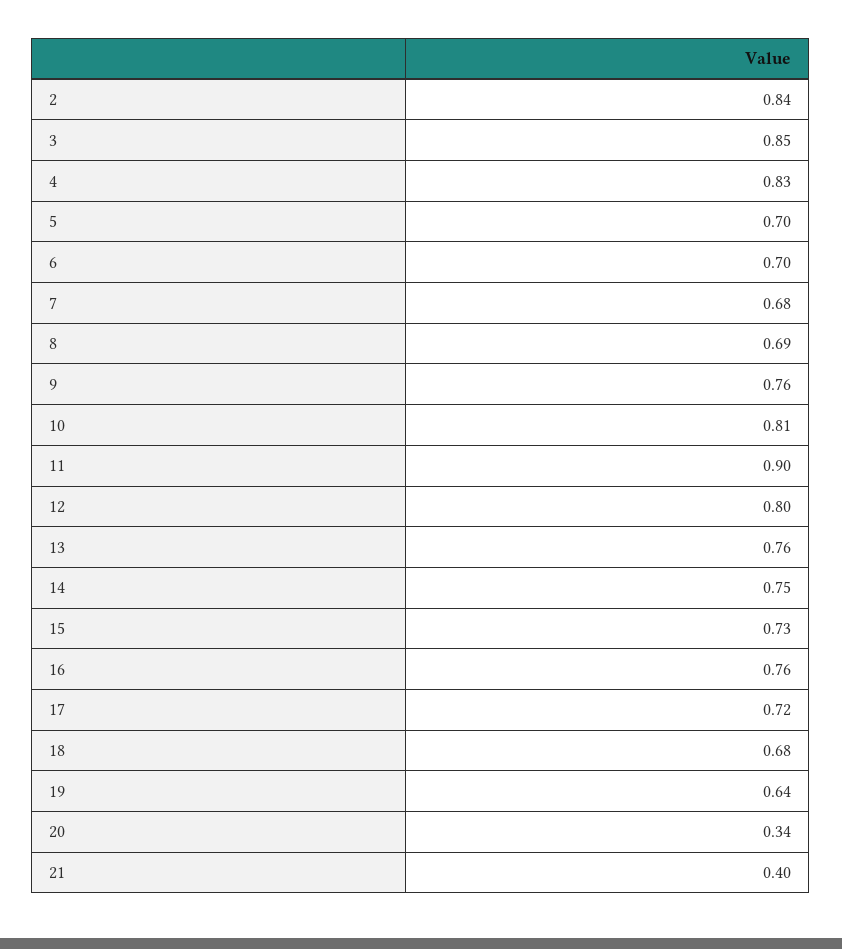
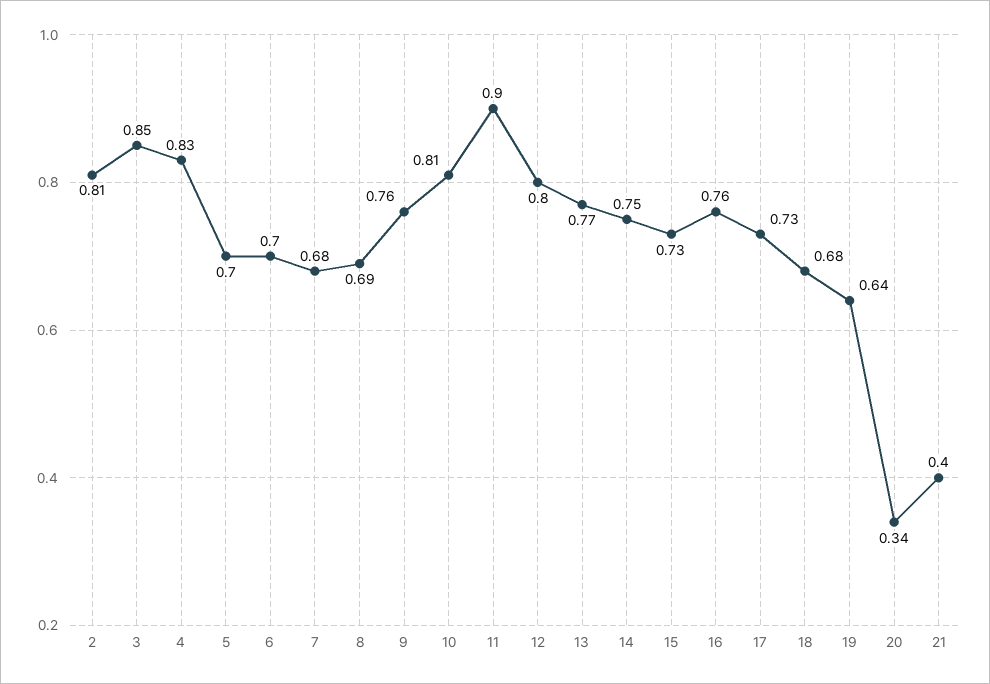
2: 0.84 -> 0.81
13: 0.76 -> 0.77
17: 0.72 -> 0.73

